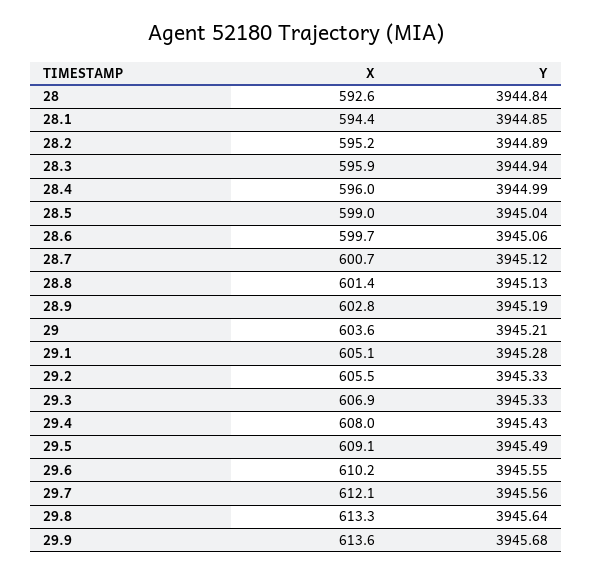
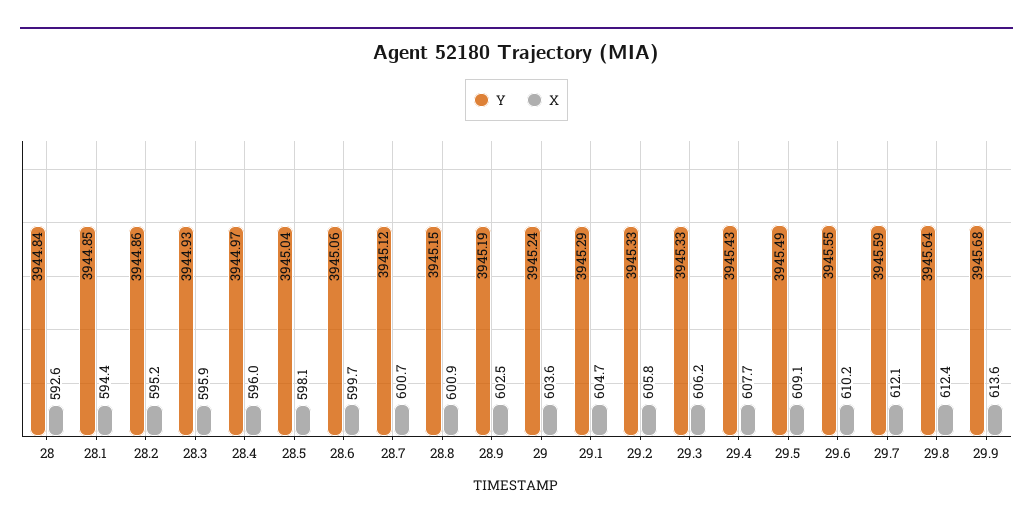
Y, 28.2: 3944.89 -> 3944.86
Y, 28.3: 3944.94 -> 3944.93
Y, 28.4: 3944.99 -> 3944.97
X, 28.5: 599 -> 598.1
X, 28.8: 601.4 -> 600.9
Y, 28.8: 3945.13 -> 3945.15
X, 28.9: 602.8 -> 602.5
Y, 29: 3945.21 -> 3945.24
X, 29.1: 605.1 -> 604.7
Y, 29.1: 3945.28 -> 3945.29
X, 29.2: 605.5 -> 605.8
X, 29.3: 606.9 -> 606.2
X, 29.4: 608 -> 607.7
Y, 29.7: 3945.56 -> 3945.59
X, 29.8: 613.3 -> 612.4

